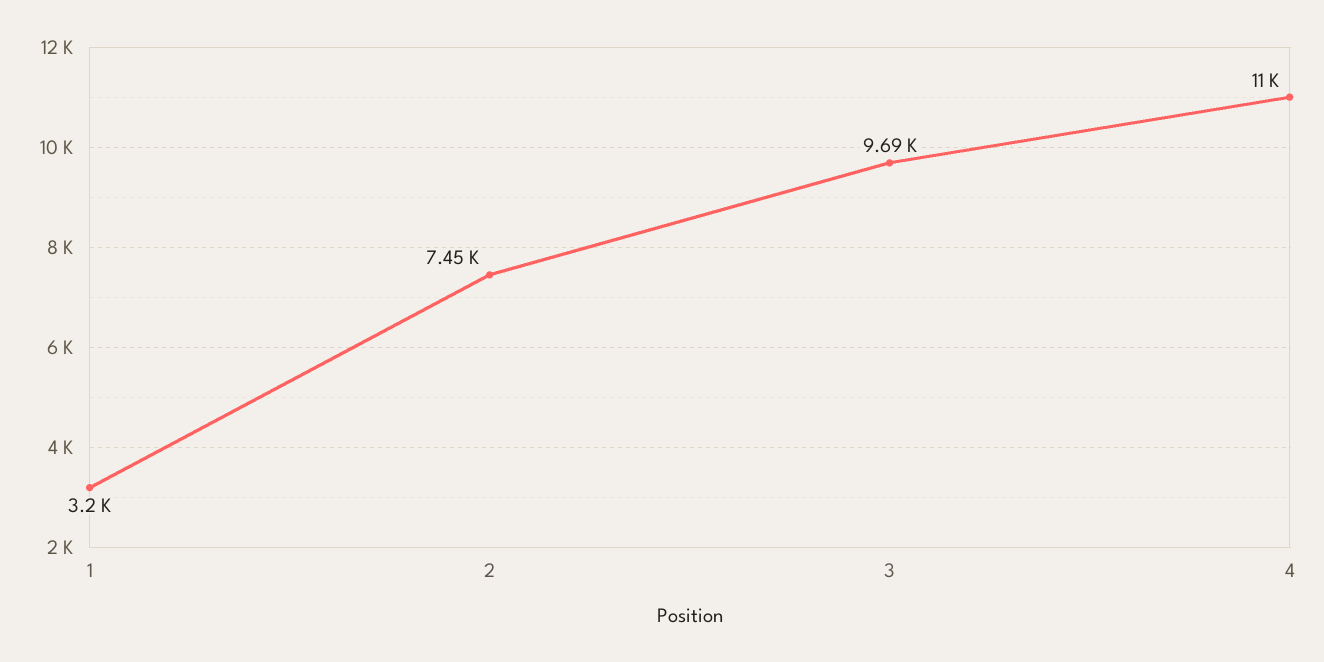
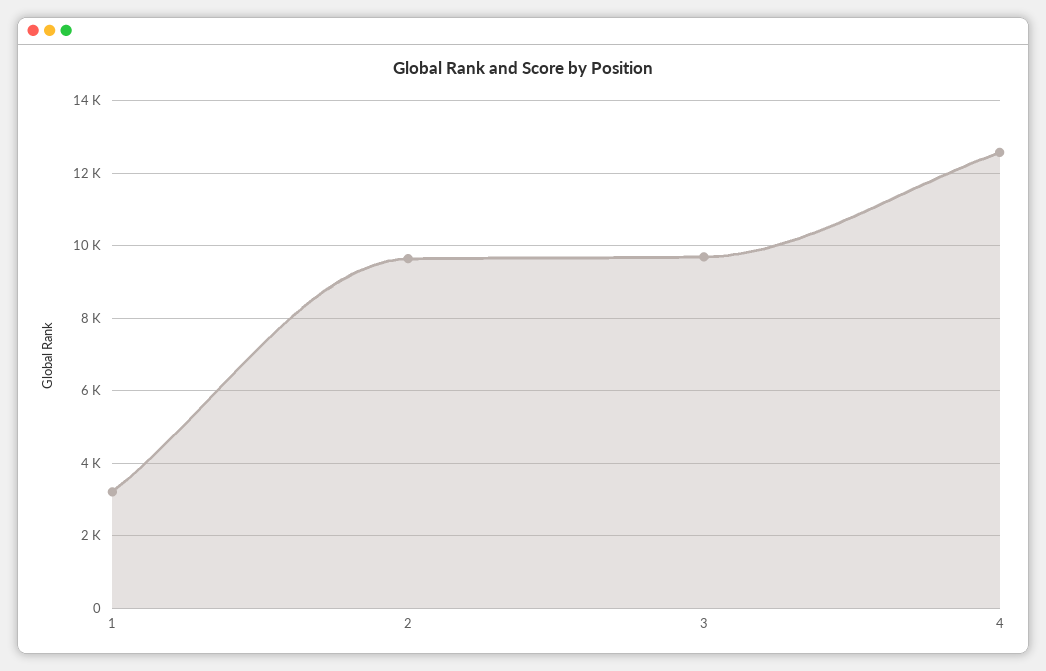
2: 7450 -> 9600
4: 11000 -> 12600

